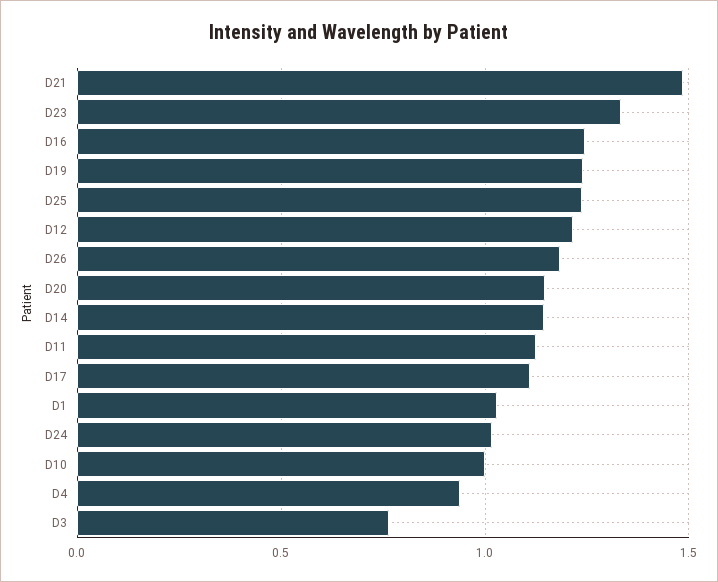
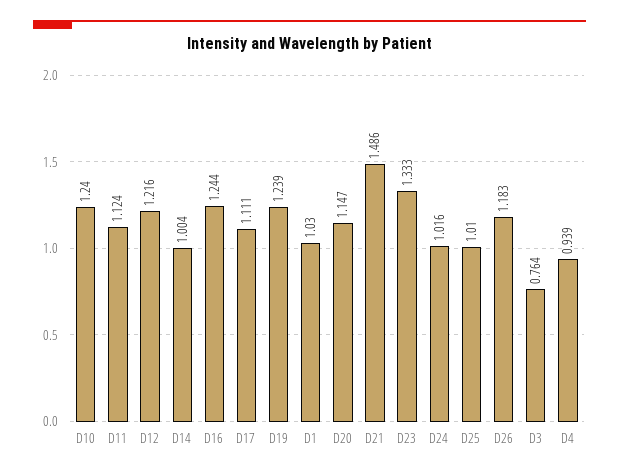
D25: 1.25 -> 1.01
D14: 1.15 -> 1.004
D10: 1 -> 1.24

